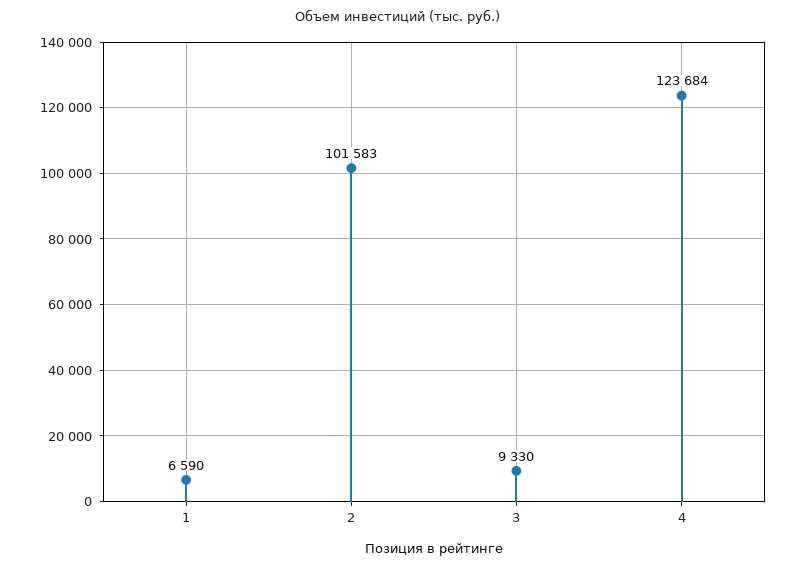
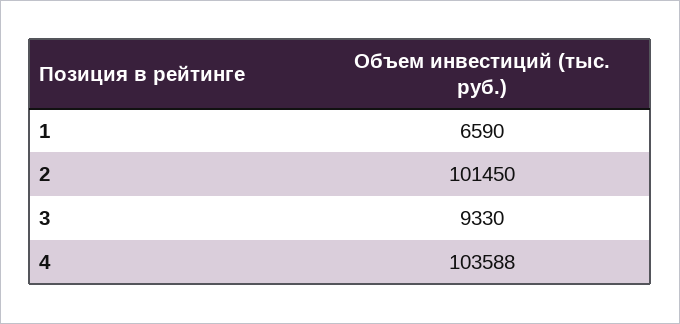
2: 101583 -> 101450
4: 123684 -> 103588

